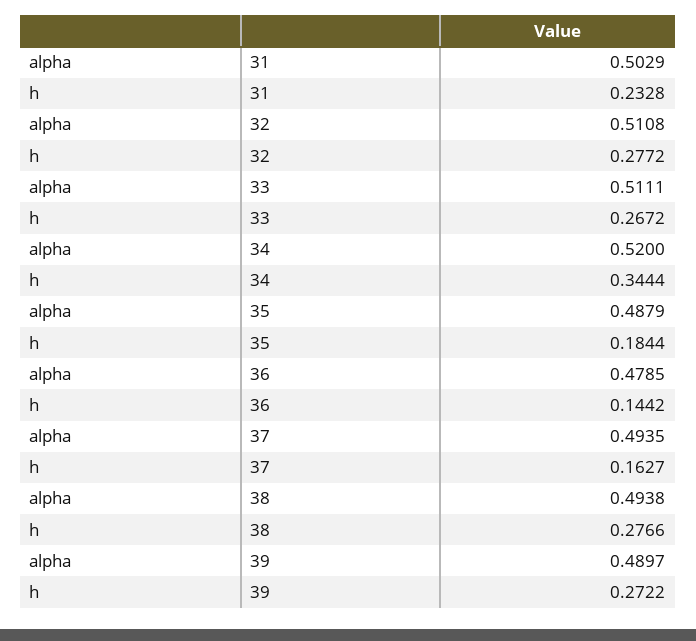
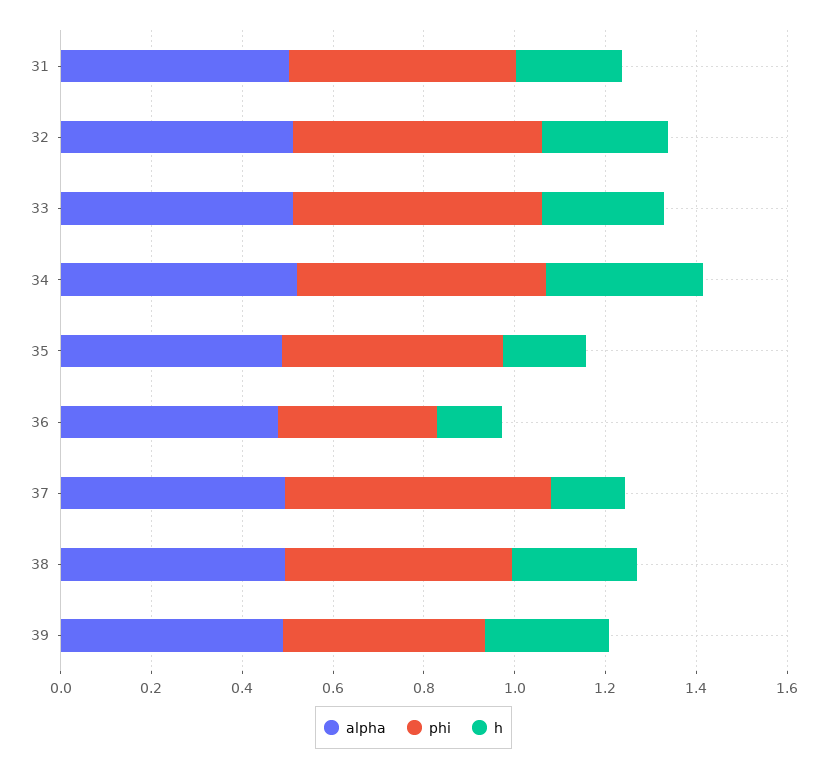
phi, 31: none -> 0.5
phi, 32: none -> 0.55
phi, 33: none -> 0.55
phi, 34: none -> 0.55
phi, 35: none -> 0.5
phi, 36: none -> 0.35
phi, 37: none -> 0.6
phi, 38: none -> 0.5
phi, 39: none -> 0.45

